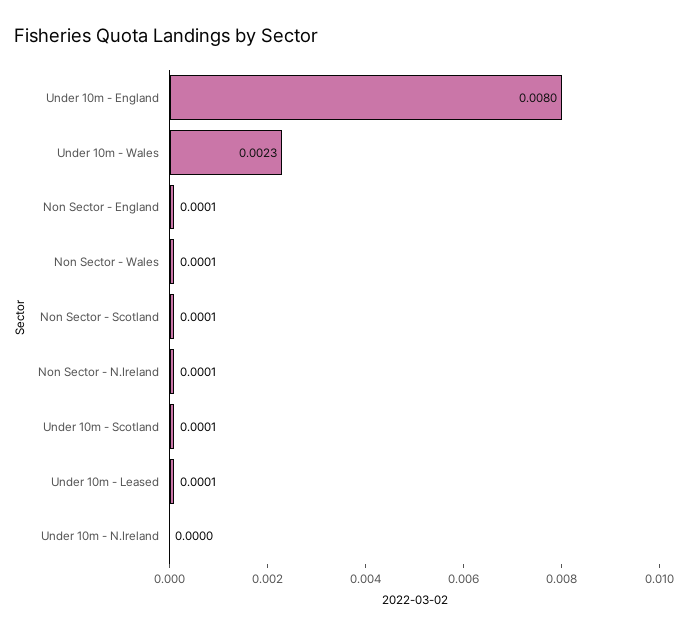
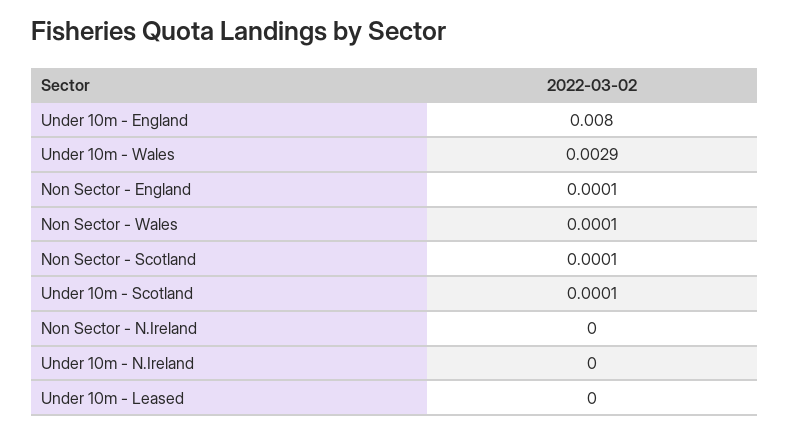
Under 10m - Wales: 0.0023 -> 0.0029
Non Sector - N.Ireland: 0.0001 -> 0
Under 10m - Leased: 0.0001 -> 0

